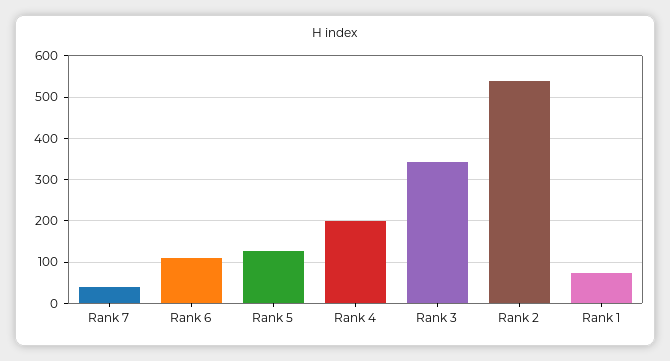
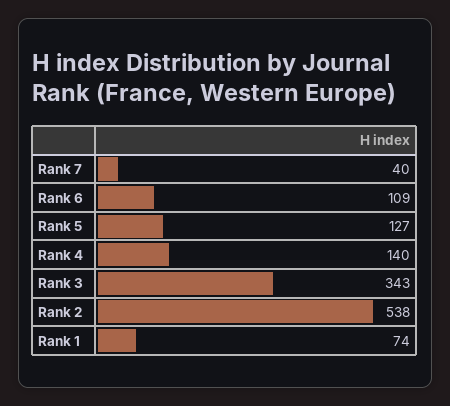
Rank 4: 200 -> 140

